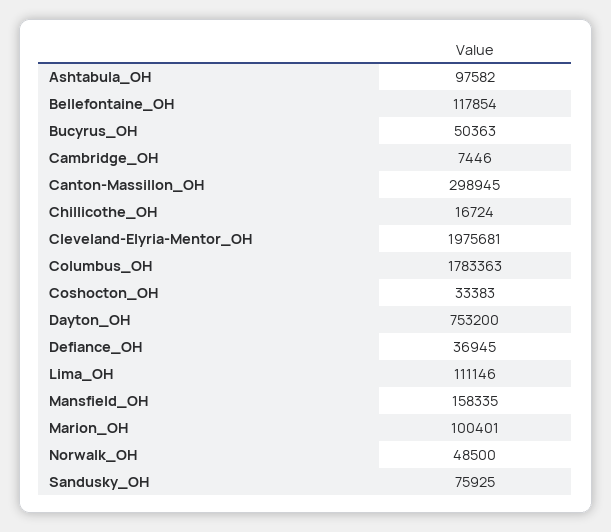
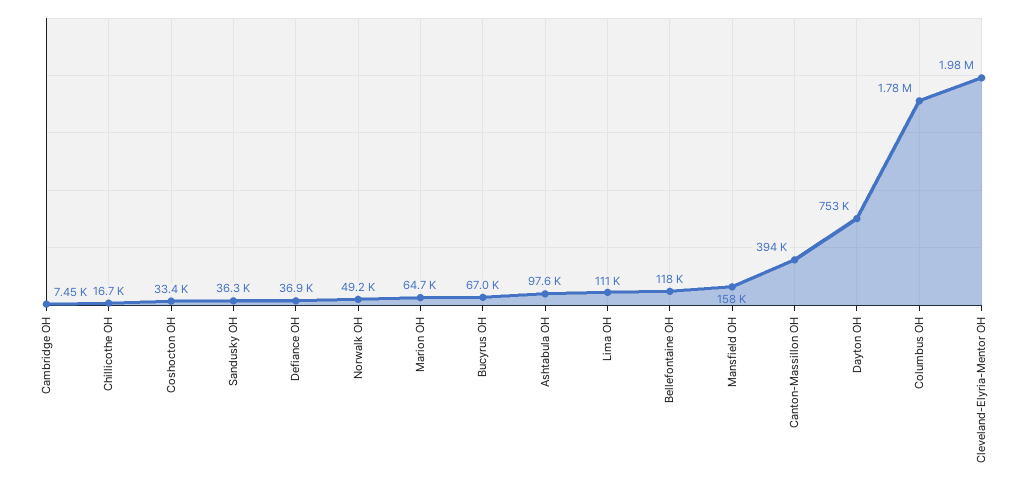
Bucyrus_OH: 50363 -> 67000
Canton-Massillon_OH: 298945 -> 394000
Marion_OH: 100401 -> 64700
Norwalk_OH: 48500 -> 49200
Sandusky_OH: 75925 -> 36300

